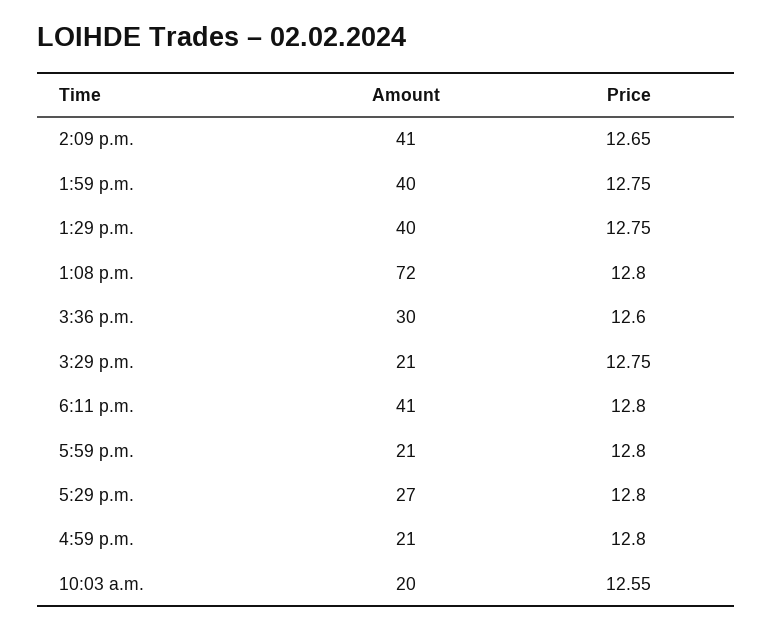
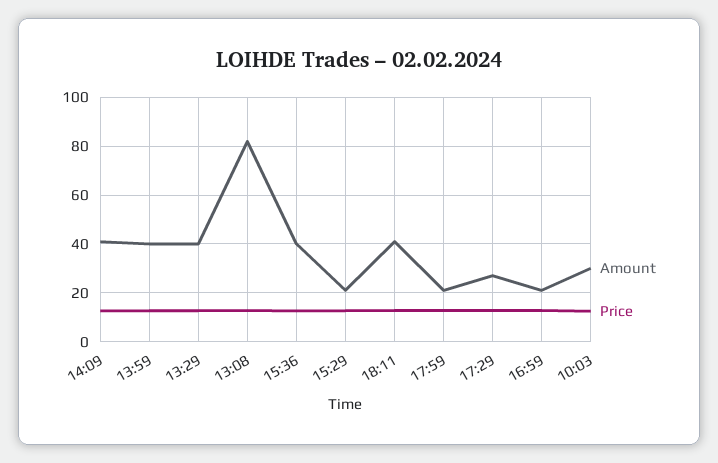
Amount, 1:08 p.m.: 72 -> 82.5
Amount, 3:36 p.m.: 30 -> 40
Amount, 10:03 a.m.: 20 -> 30

